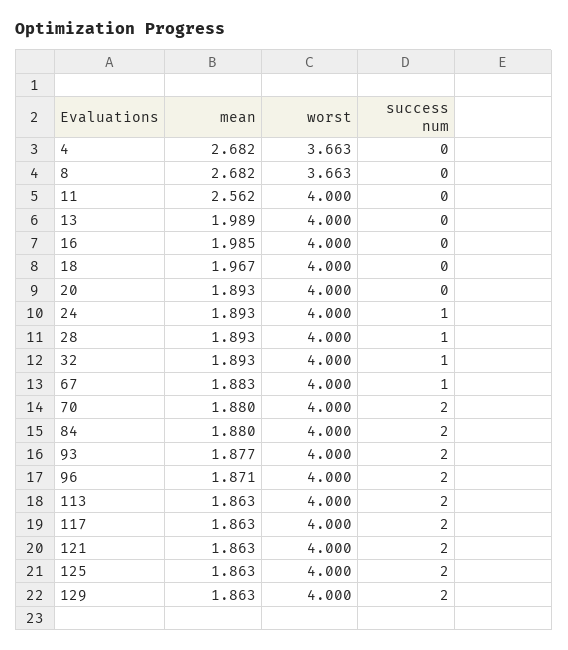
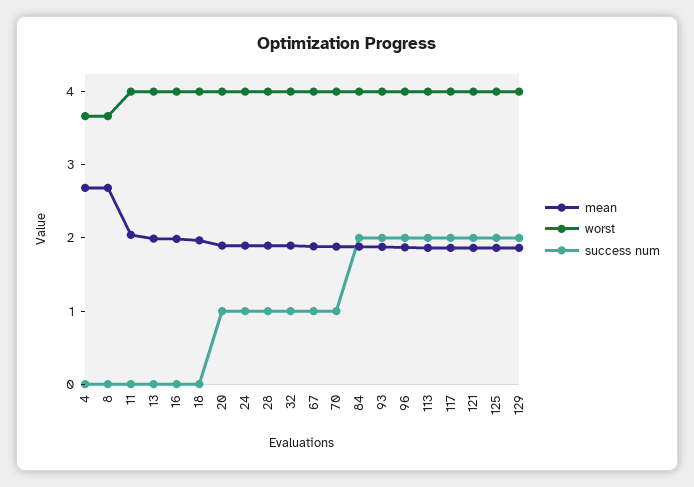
mean, 11: 2.562 -> 2
success num, 20: 0 -> 1
success num, 70: 2 -> 1

